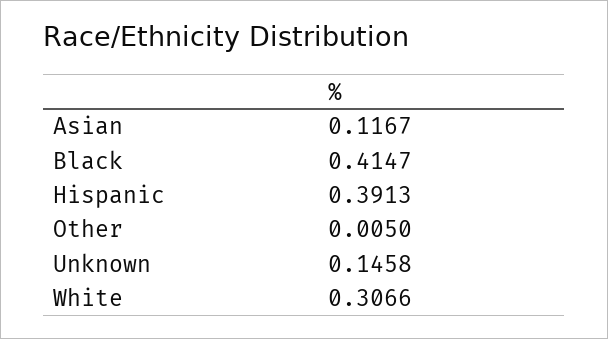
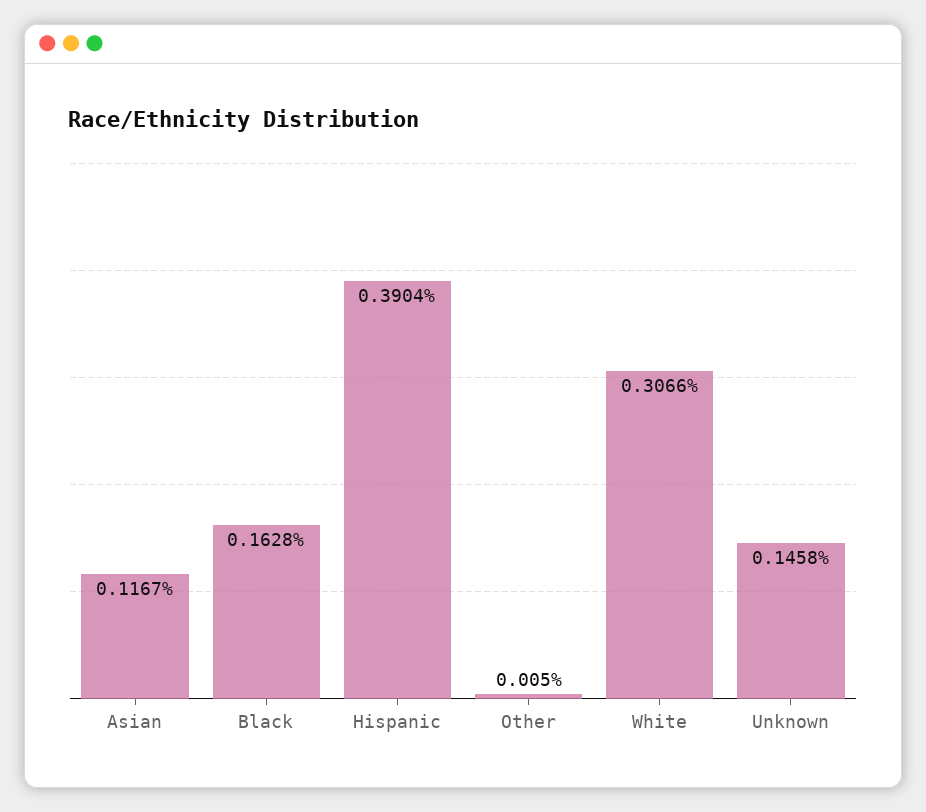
Black: 0.4147 -> 0.1628
Hispanic: 0.3913 -> 0.3904

